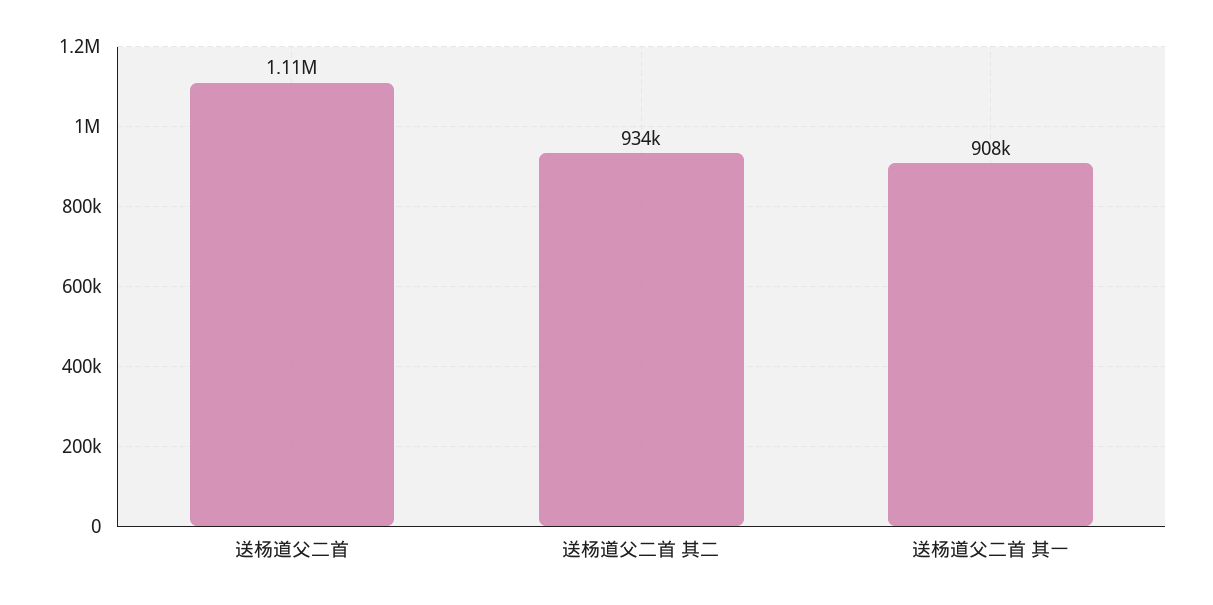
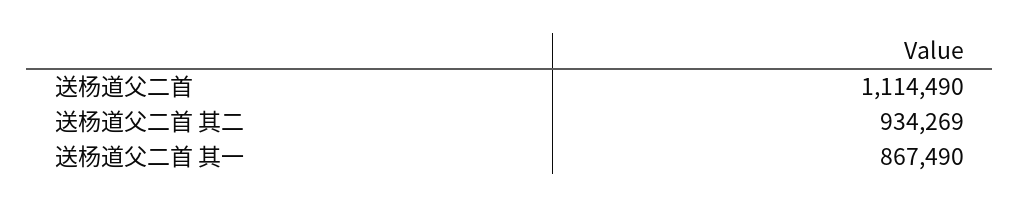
送杨道父二首 其一: 908000 -> 867490

